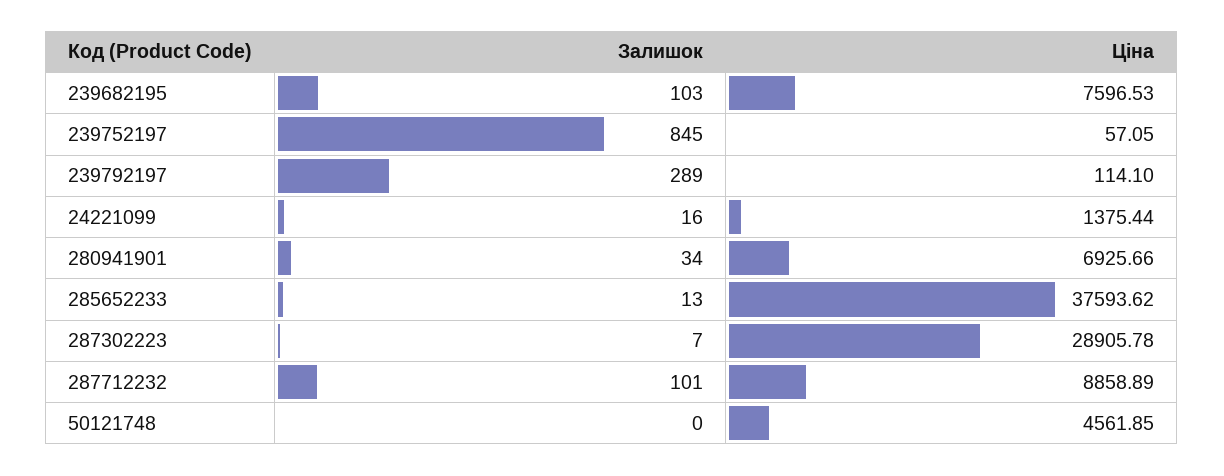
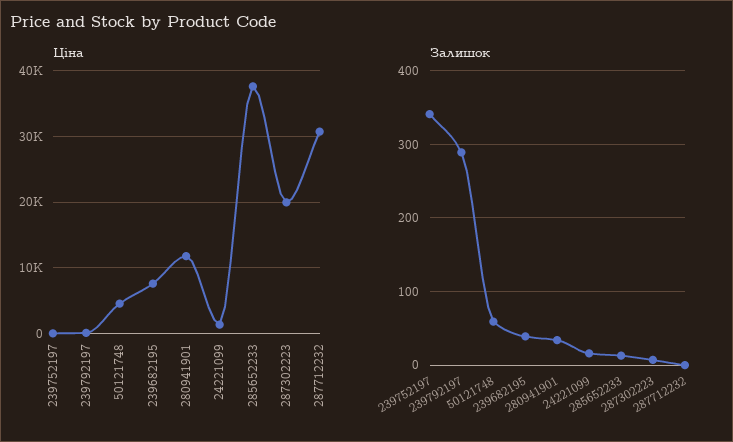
Залишок, 239682195: 103 -> 40
Залишок, 239752197: 845 -> 340
Ціна, 280941901: 6925.66 -> 12000
Ціна, 287302223: 28905.78 -> 20000
Залишок, 287712232: 101 -> 0
Ціна, 287712232: 8858.89 -> 31000
Залишок, 50121748: 0 -> 60

